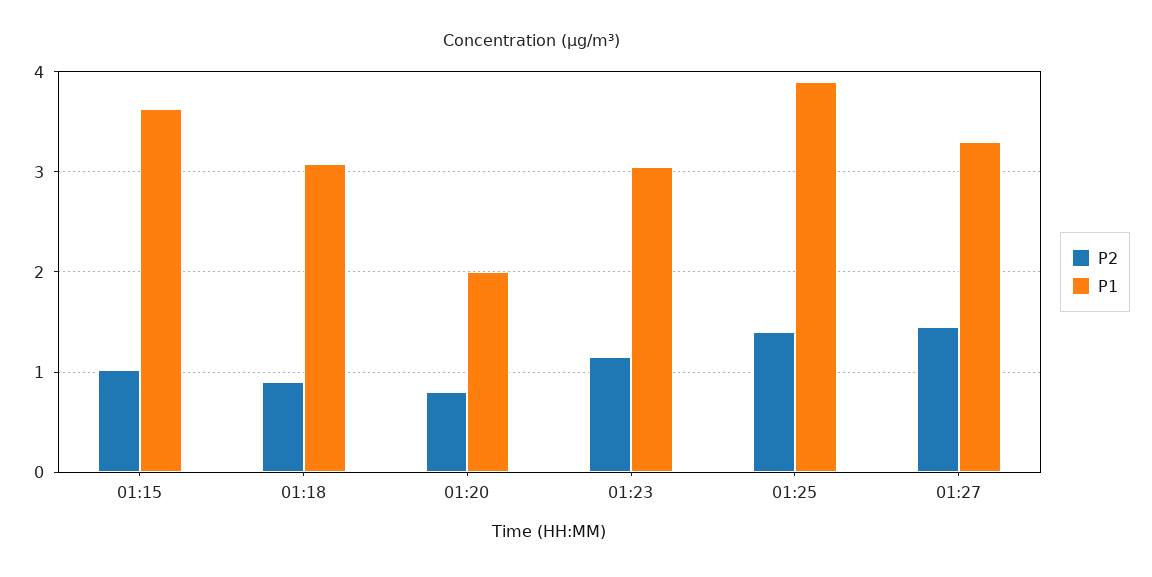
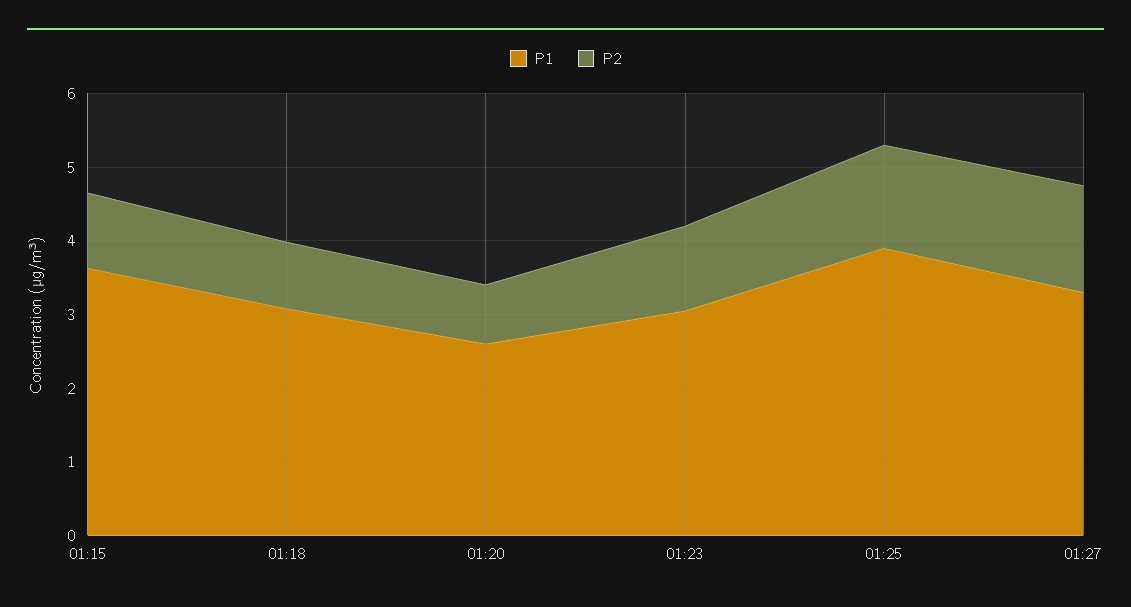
P1, 01:20: 2 -> 2.6

